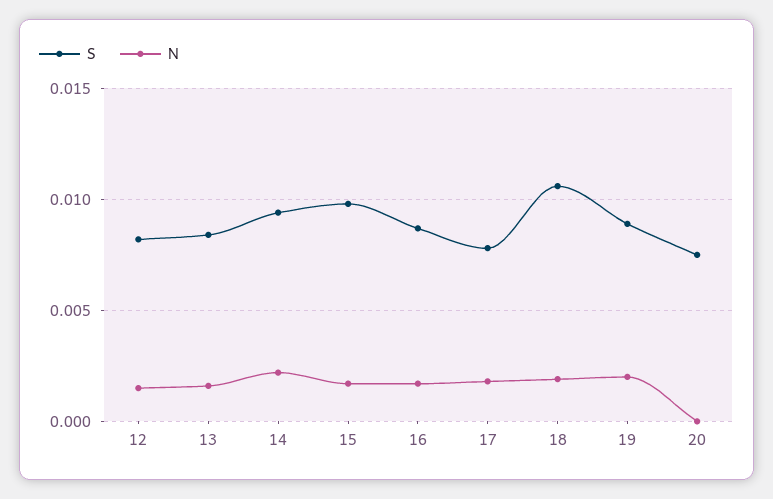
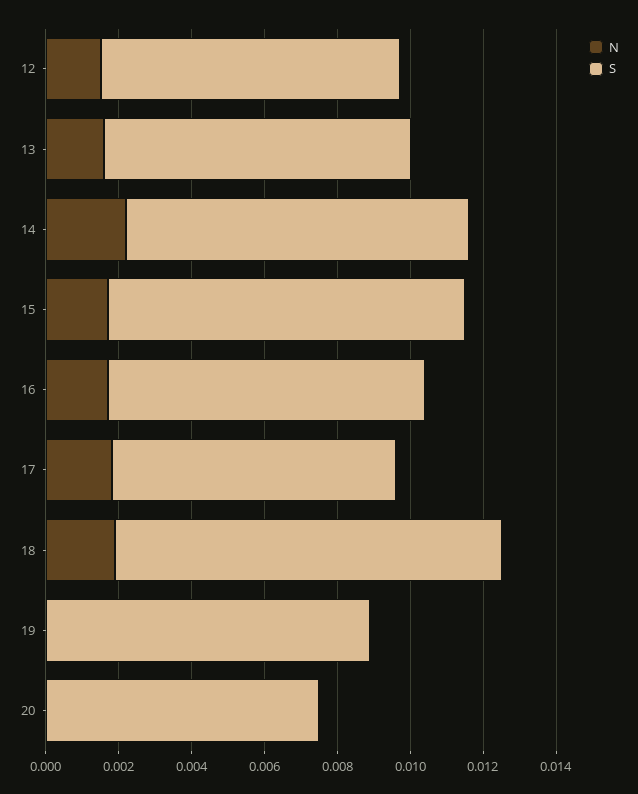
N, 19: 0.002 -> 0

